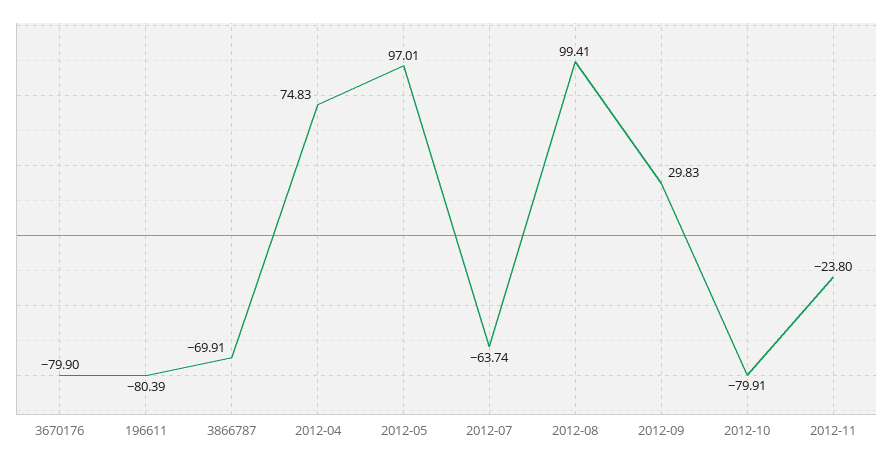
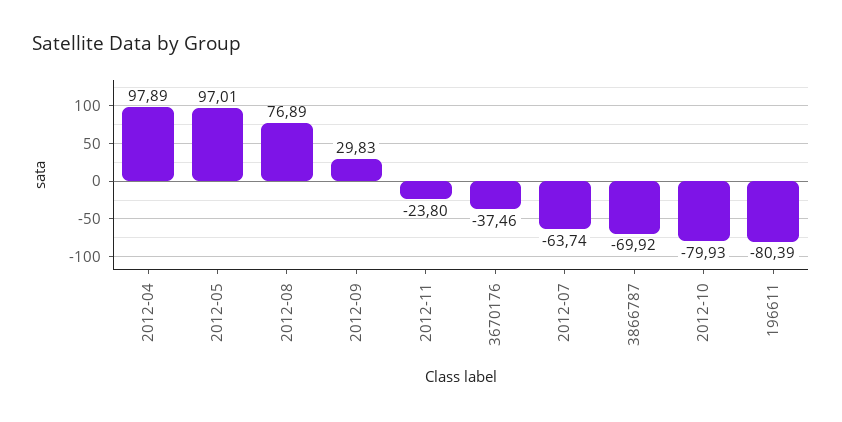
3670176: -79.9 -> -37.46
3866787: -69.91 -> -69.92
2012-04: 74.83 -> 97.89
2012-08: 99.41 -> 76.89
2012-10: -79.91 -> -79.93

